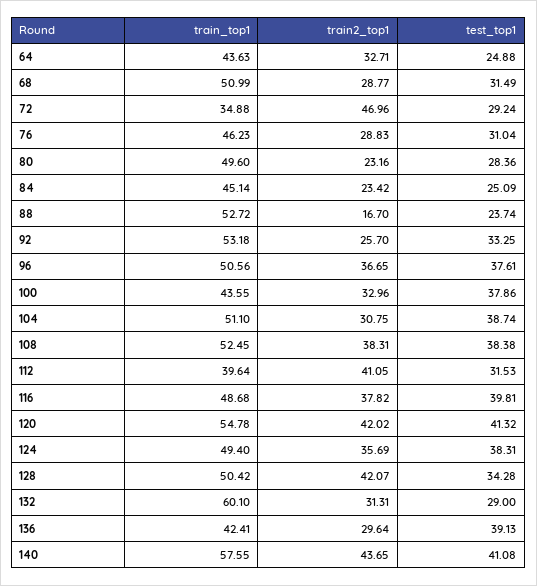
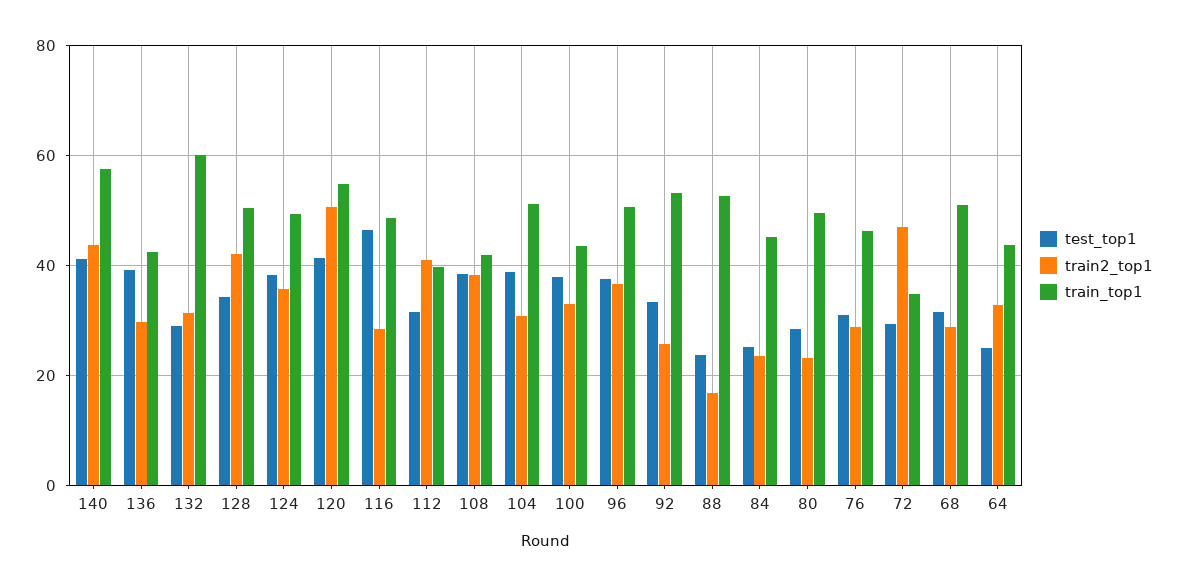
train_top1, 108: 52.45 -> 42
train2_top1, 116: 37.82 -> 28
test_top1, 116: 39.81 -> 46
train2_top1, 120: 42.02 -> 50

